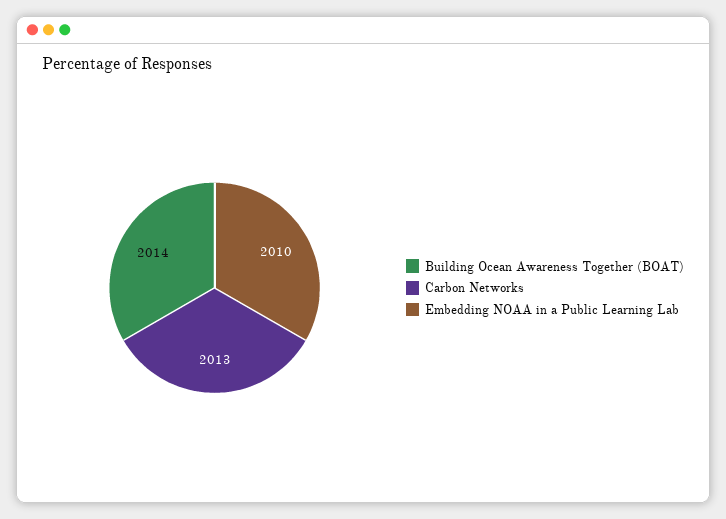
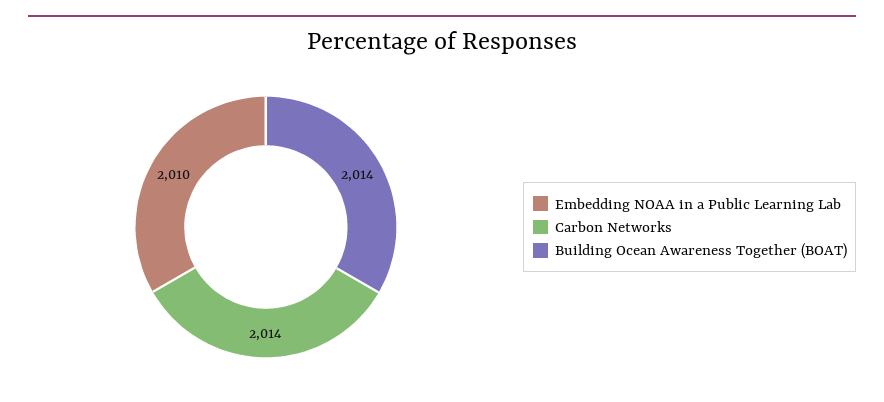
Carbon Networks: 2013 -> 2014

